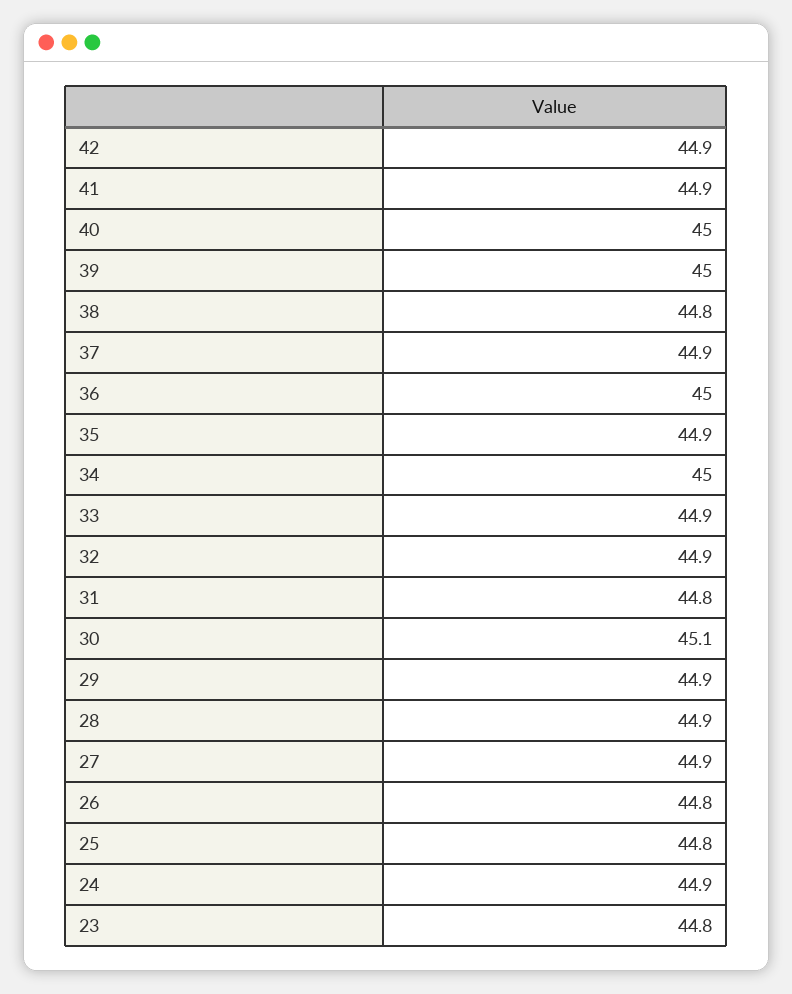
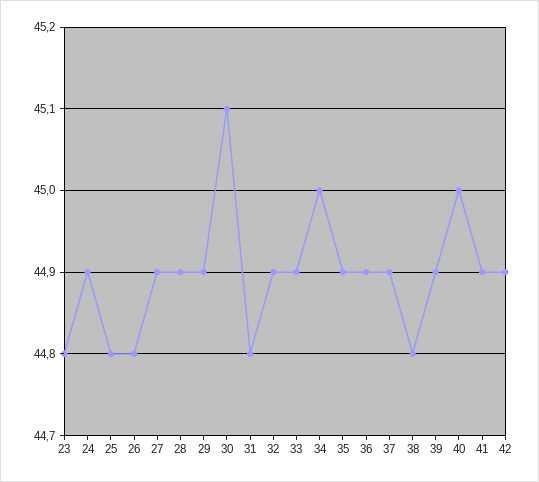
39: 45 -> 44.9
36: 45 -> 44.9

